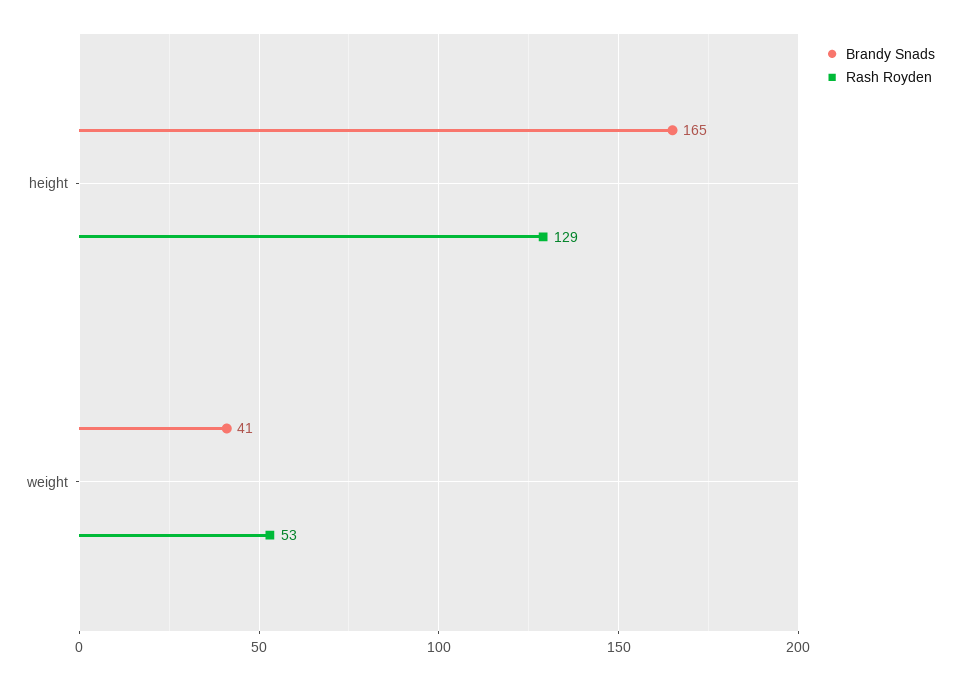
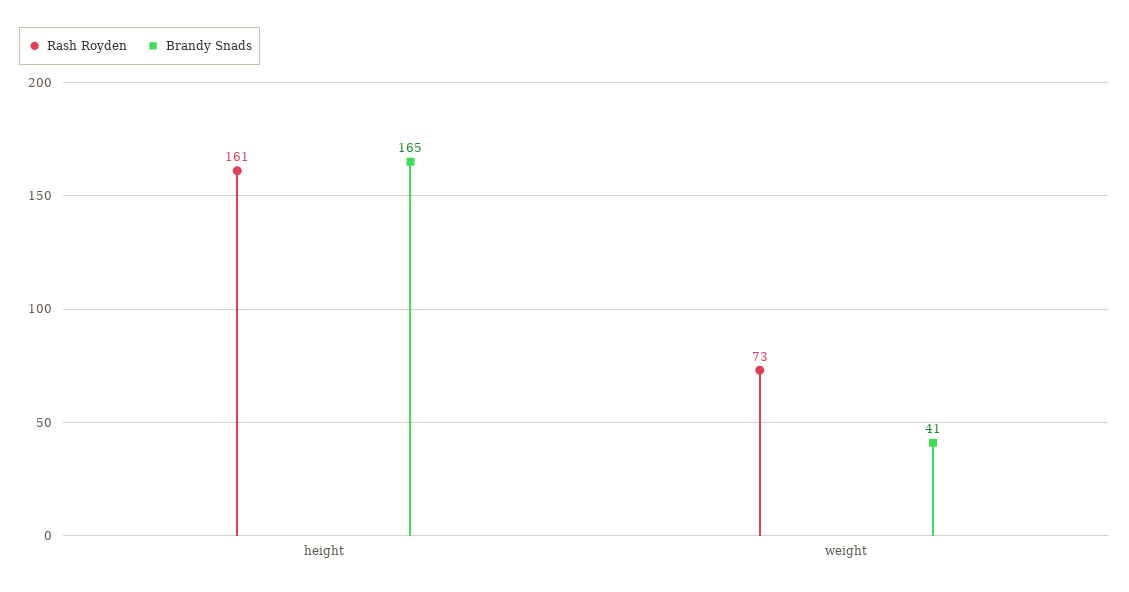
Rash Royden, height: 129 -> 161
Rash Royden, weight: 53 -> 73

